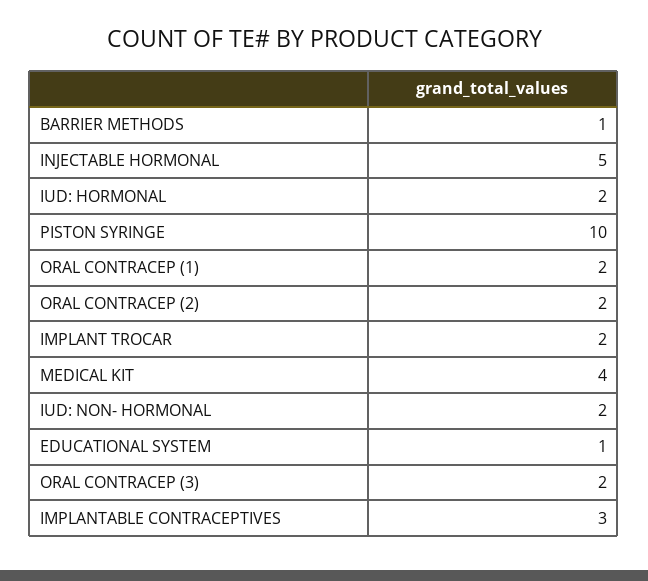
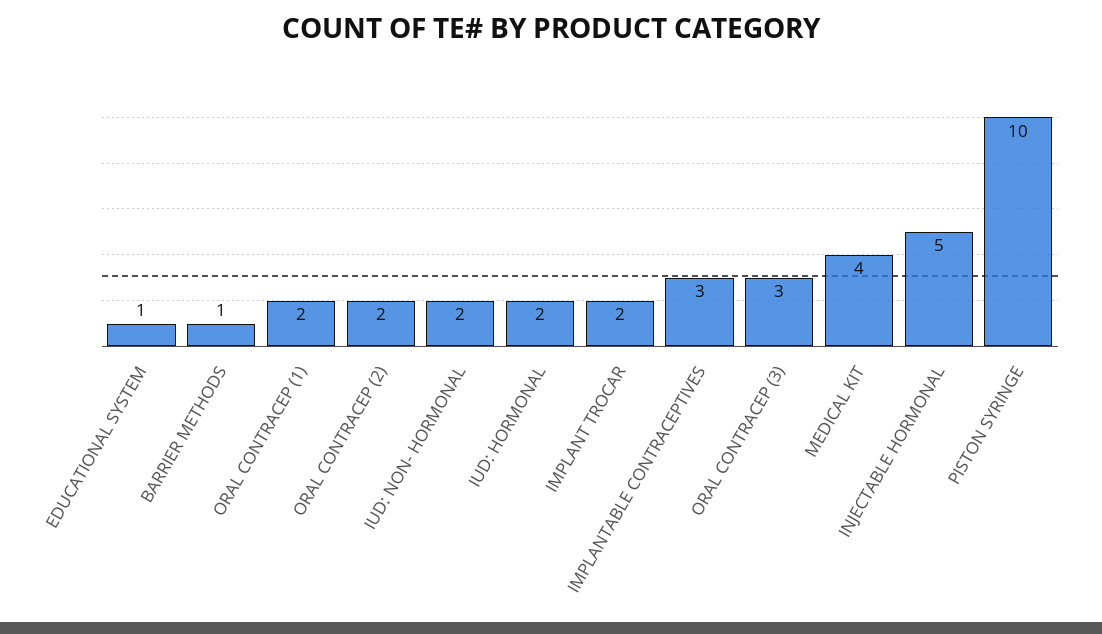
ORAL CONTRACEP (3): 2 -> 3

